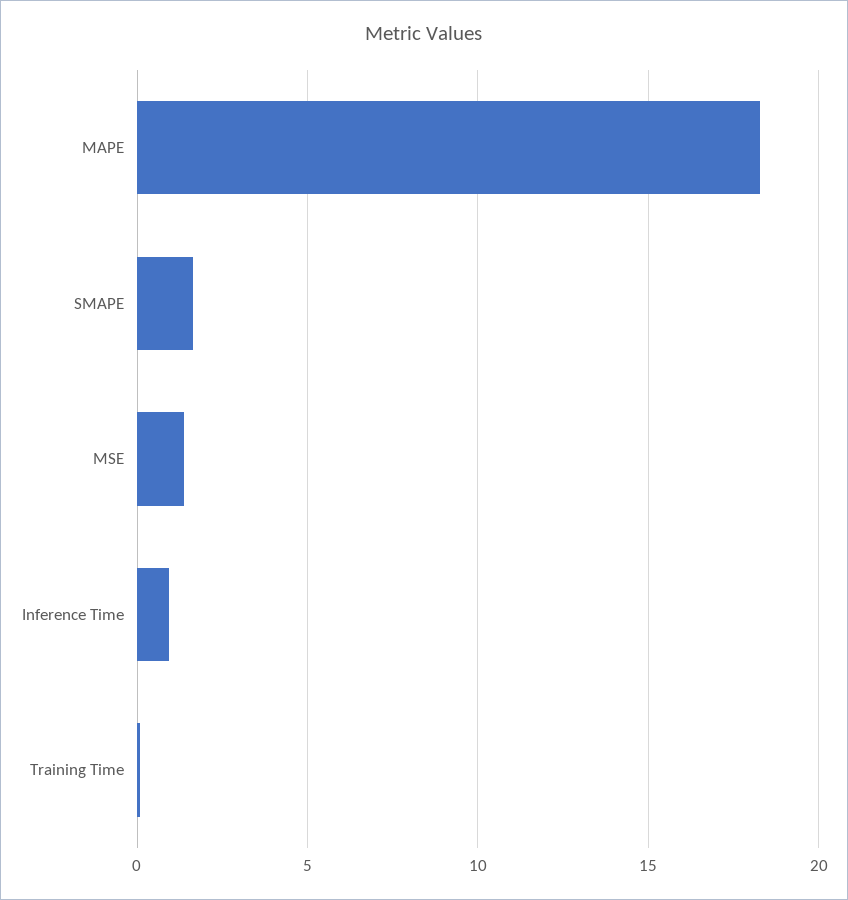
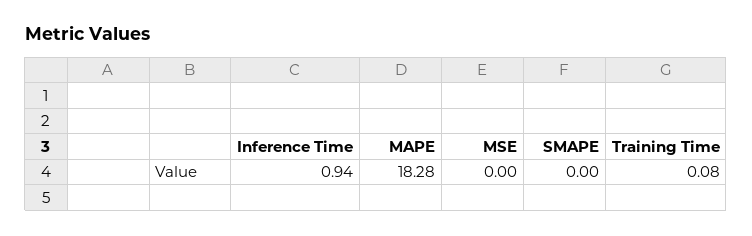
SMAPE: 1.5 -> 0
MSE: 1.5 -> 0

